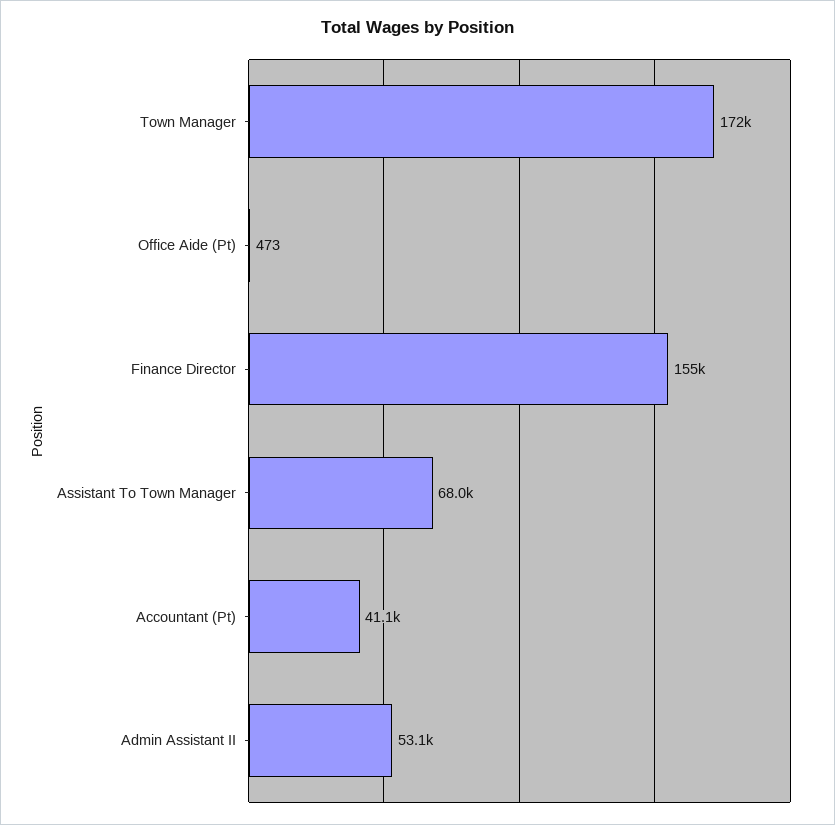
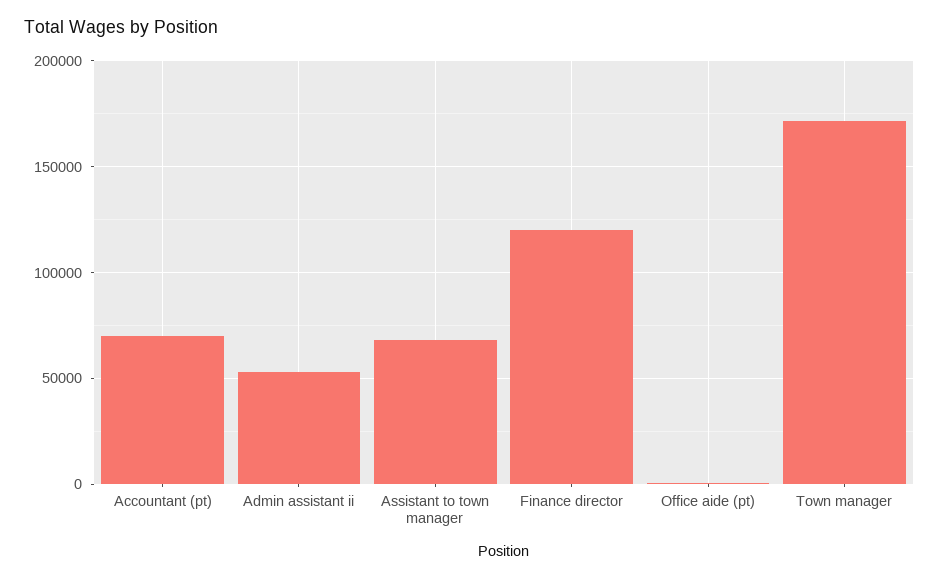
Finance Director: 155000 -> 120000
Accountant (Pt): 41100 -> 70000

